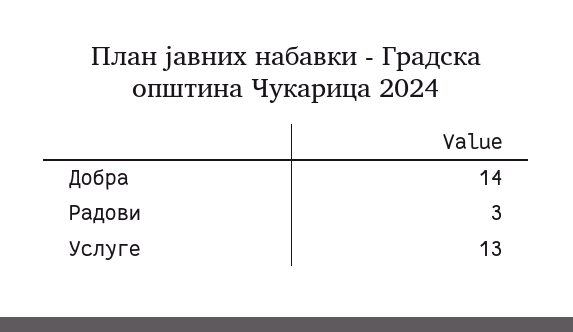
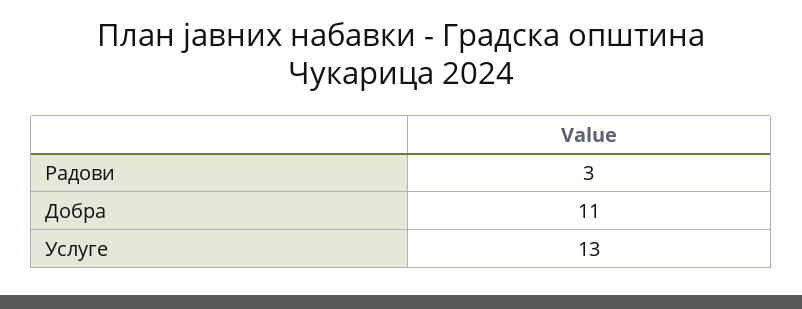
Добра: 14 -> 11

